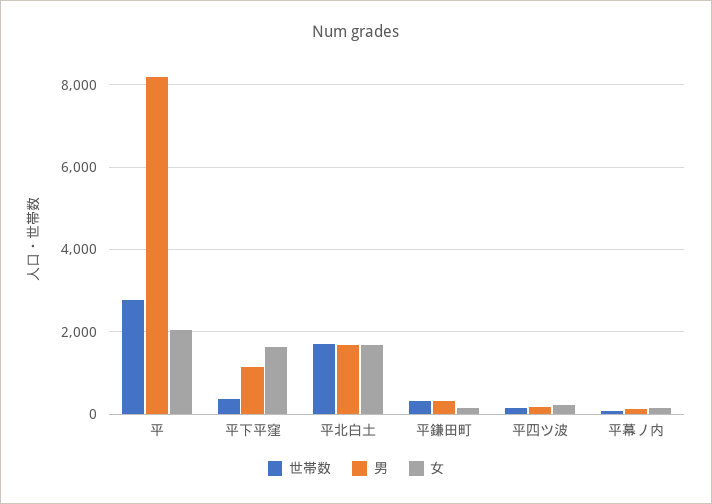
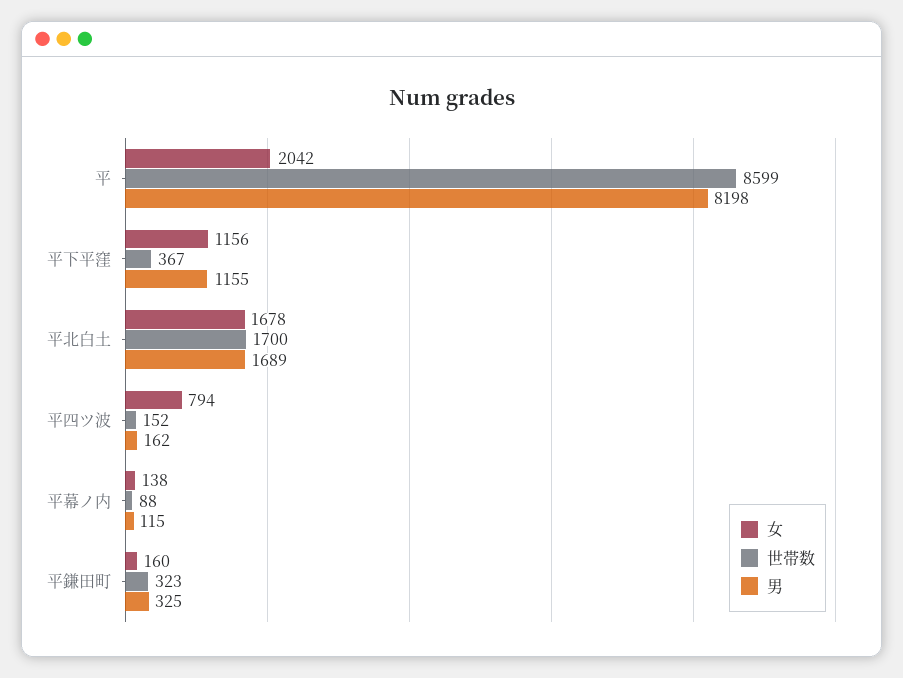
世帯数, 平: 2800 -> 8599
女, 平下平窪: 1600 -> 1156
女, 平四ツ波: 200 -> 794

